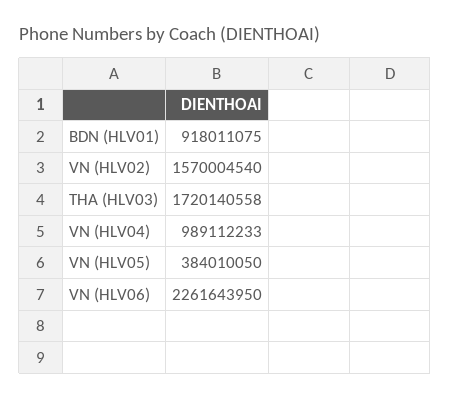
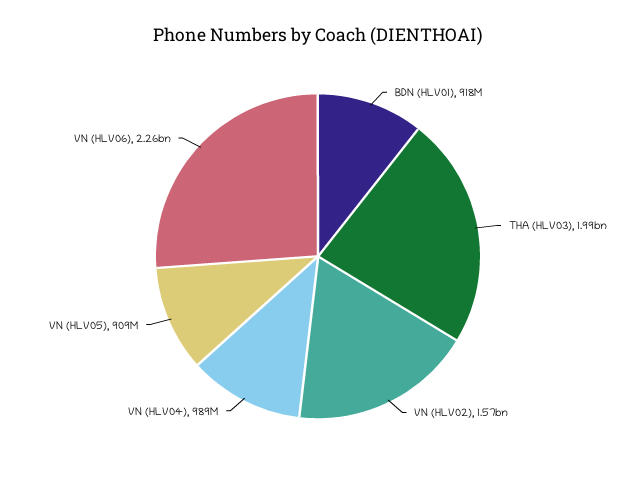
THA (HLV03): 1720140558 -> 1990000000
VN (HLV05): 384010050 -> 909000000

